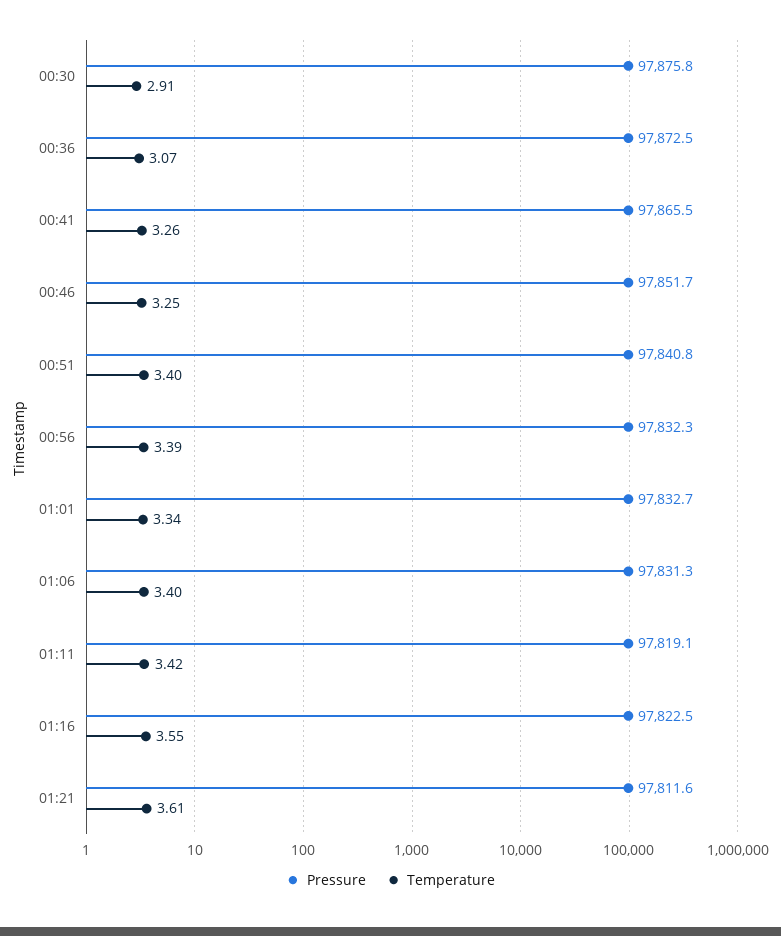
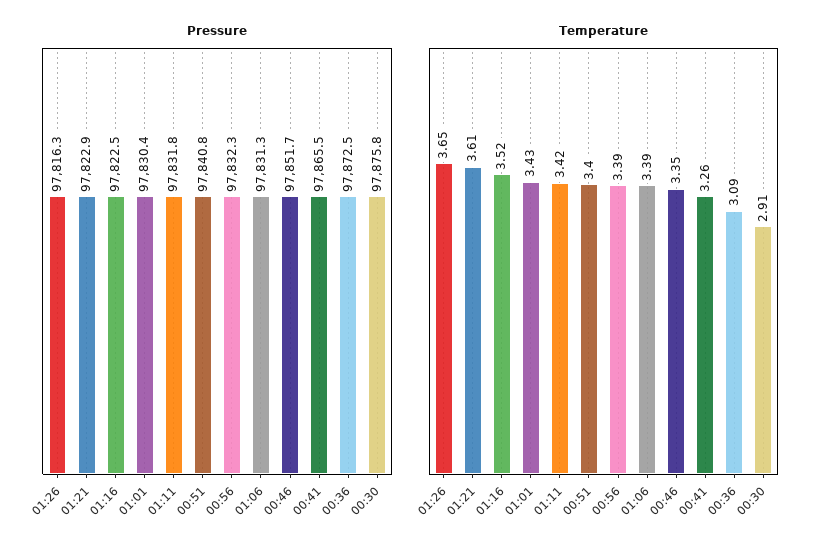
Temperature, 00:36: 3.07 -> 3.09
Temperature, 00:46: 3.25 -> 3.35
Pressure, 01:01: 97832.7 -> 97830.4
Temperature, 01:01: 3.34 -> 3.43
Temperature, 01:06: 3.4 -> 3.39
Pressure, 01:11: 97819.1 -> 97831.8
Temperature, 01:16: 3.55 -> 3.52
Pressure, 01:21: 97811.6 -> 97822.9
Pressure, 01:26: none -> 97816.3
Temperature, 01:26: none -> 3.65

